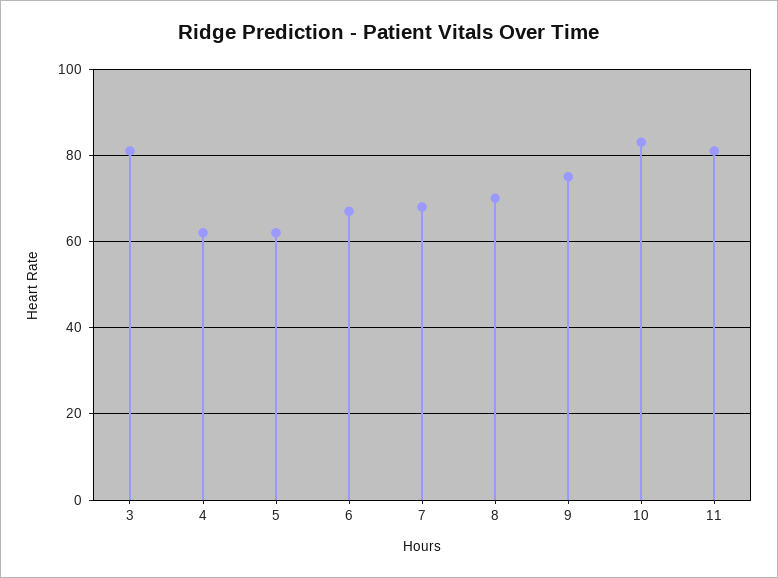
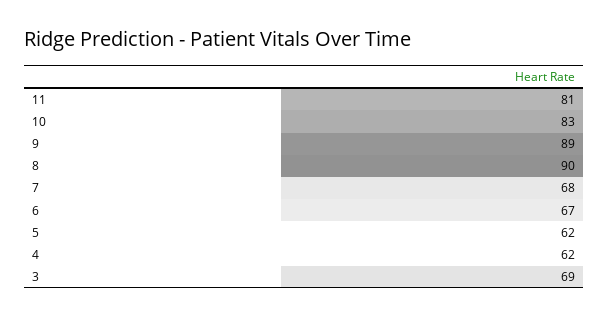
3: 80 -> 69
8: 70 -> 90
9: 75 -> 89

